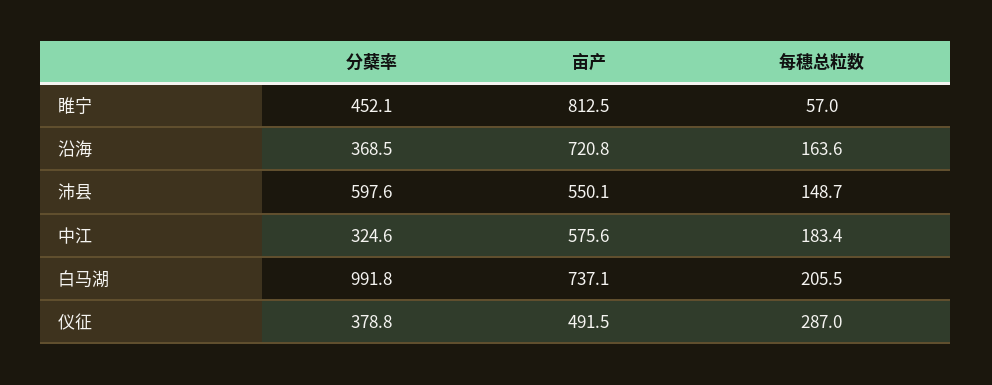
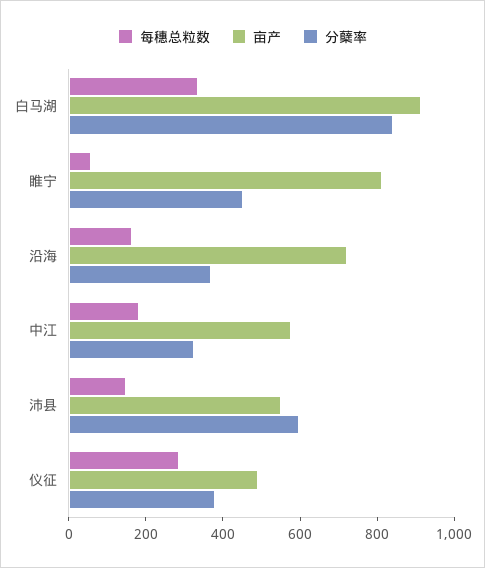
分蘖率, 白马湖: 991.8 -> 850
亩产, 白马湖: 737.1 -> 900
每穗总粒数, 白马湖: 205.5 -> 350

